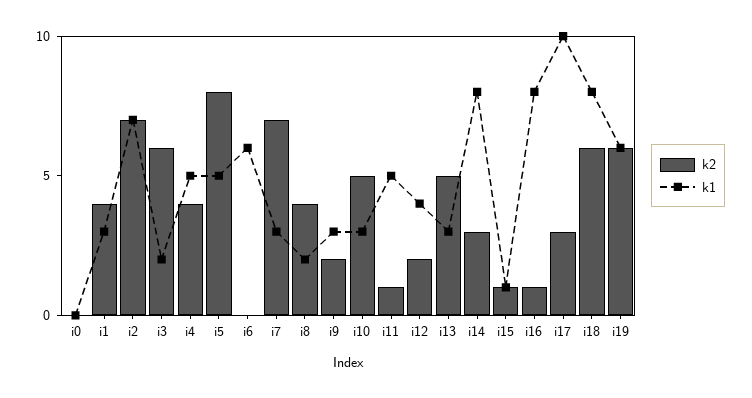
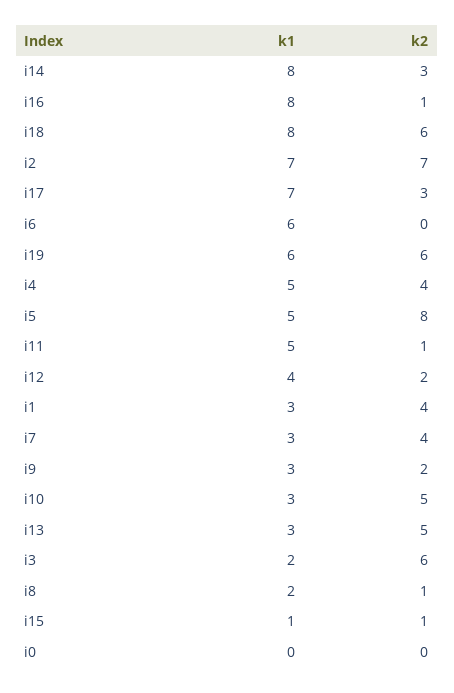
k2, i7: 7 -> 4
k2, i8: 4 -> 1
k1, i17: 10 -> 7

